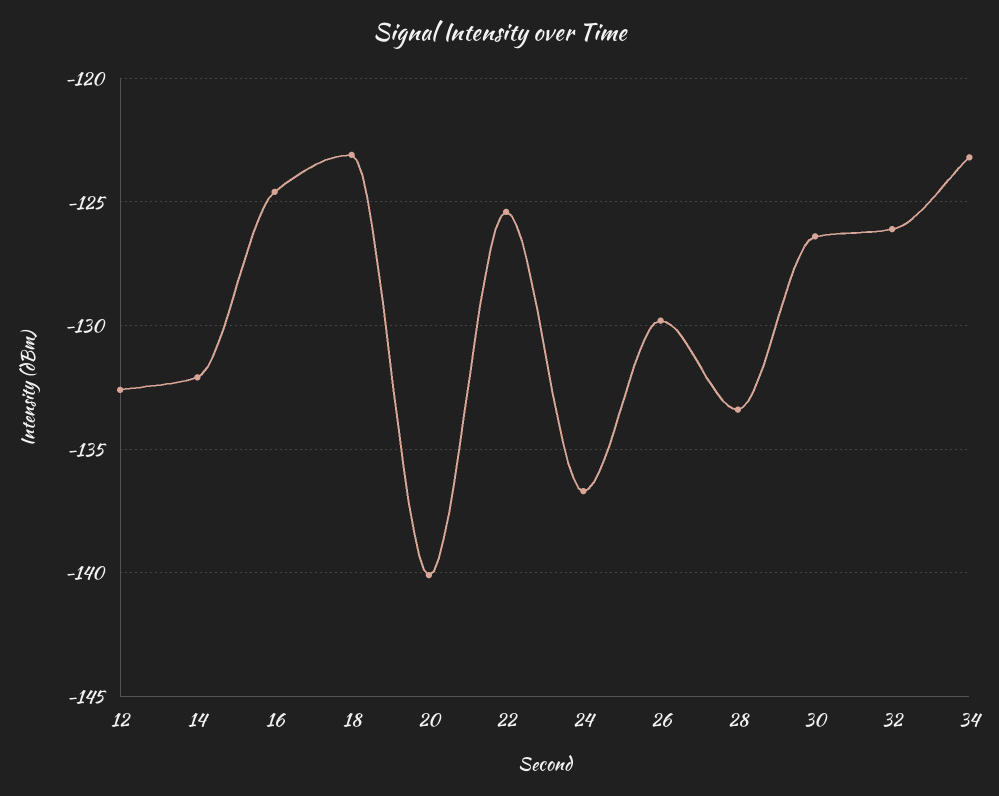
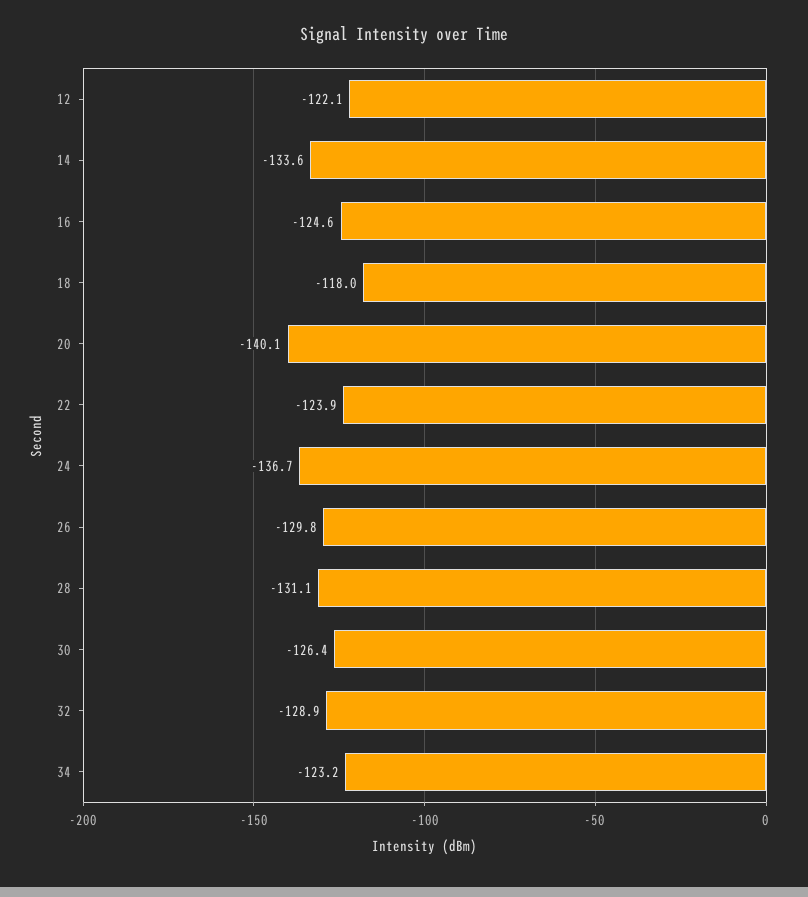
12: -132.5 -> -122.1
14: -132 -> -133.6
18: -123 -> -118
22: -125.5 -> -123.9
28: -133.5 -> -131.1
32: -126 -> -128.9

